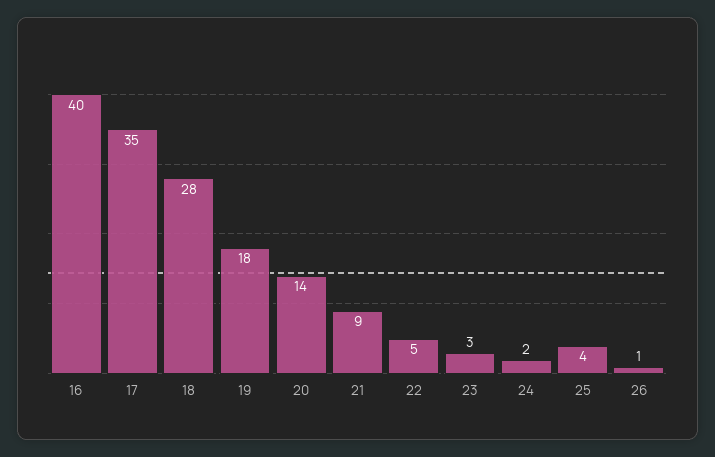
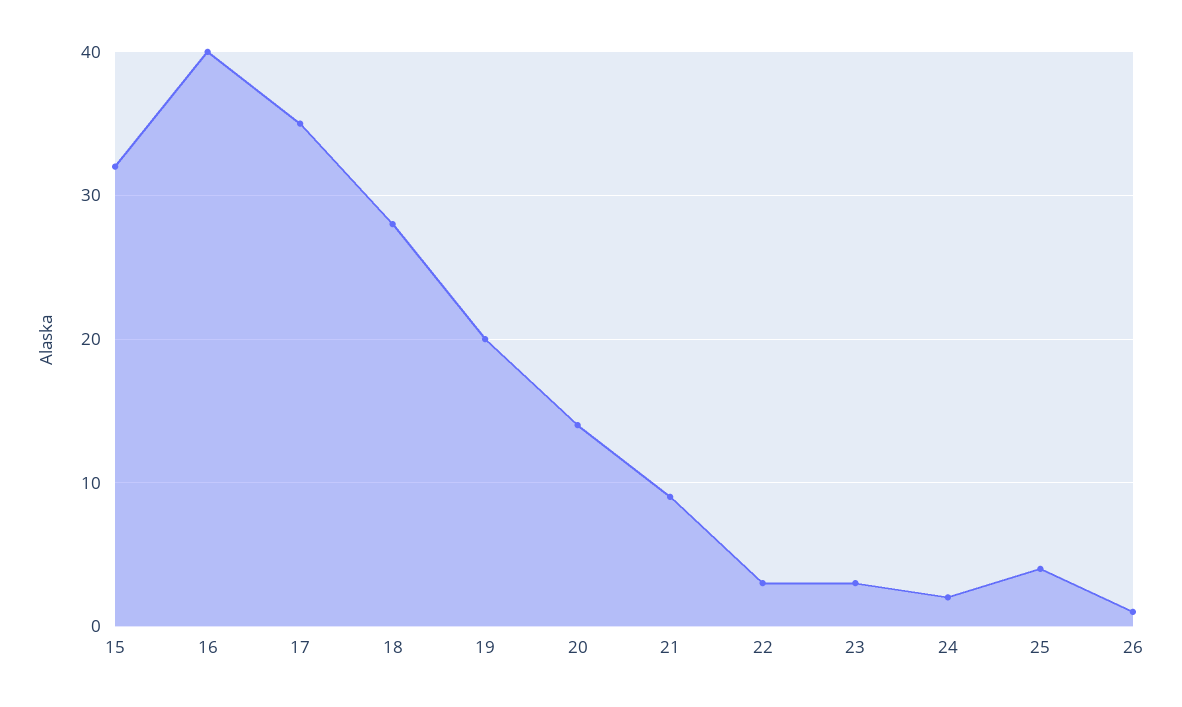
19: 18 -> 20
22: 5 -> 3
15: none -> 32

